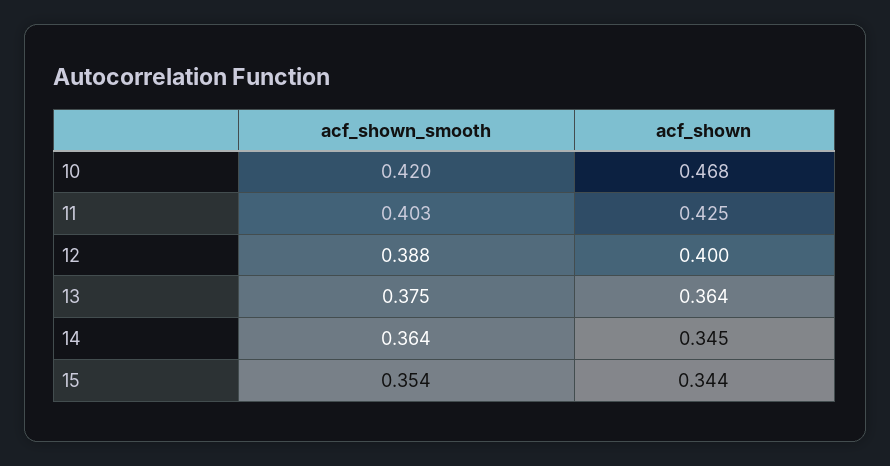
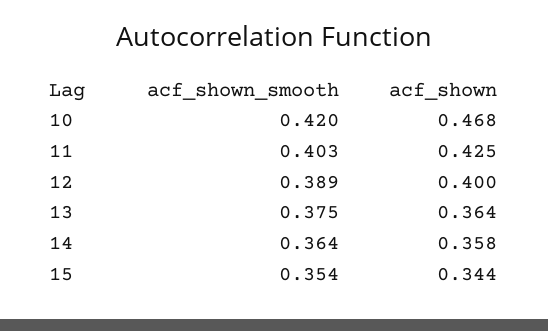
acf_shown_smooth, 12: 0.388 -> 0.389
acf_shown, 14: 0.345 -> 0.358

